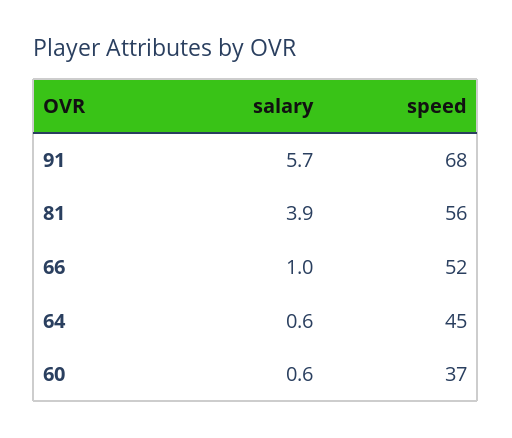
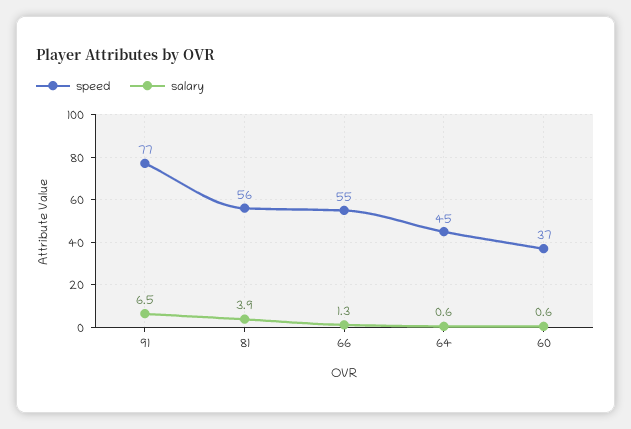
salary, 91: 5.7 -> 6.5
speed, 91: 68 -> 77
salary, 66: 1 -> 1.3
speed, 66: 52 -> 55

